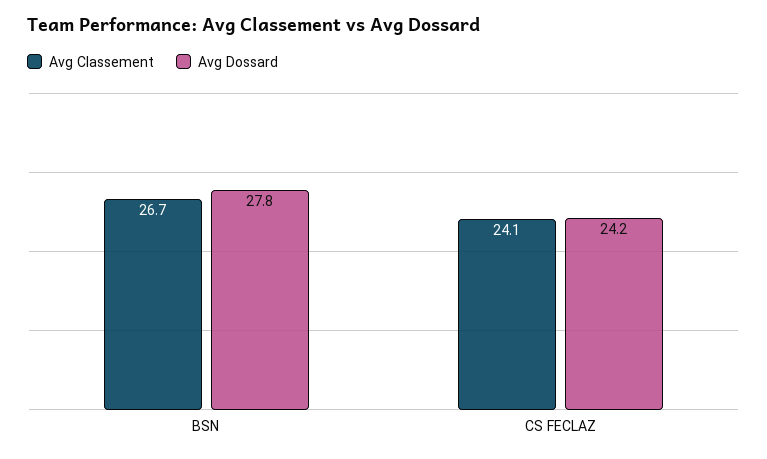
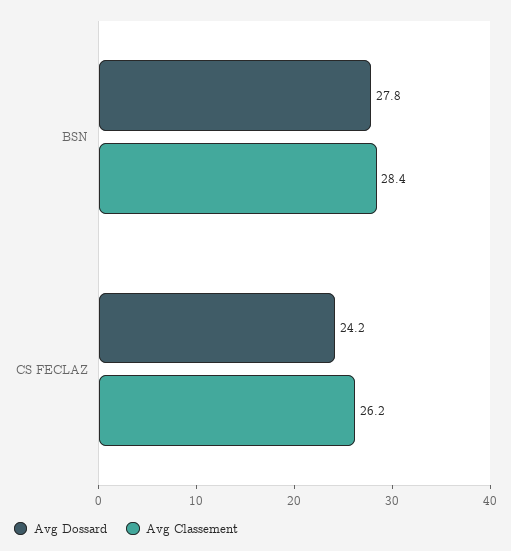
Avg Classement, BSN: 26.7 -> 28.4
Avg Classement, CS FECLAZ: 24.1 -> 26.2

